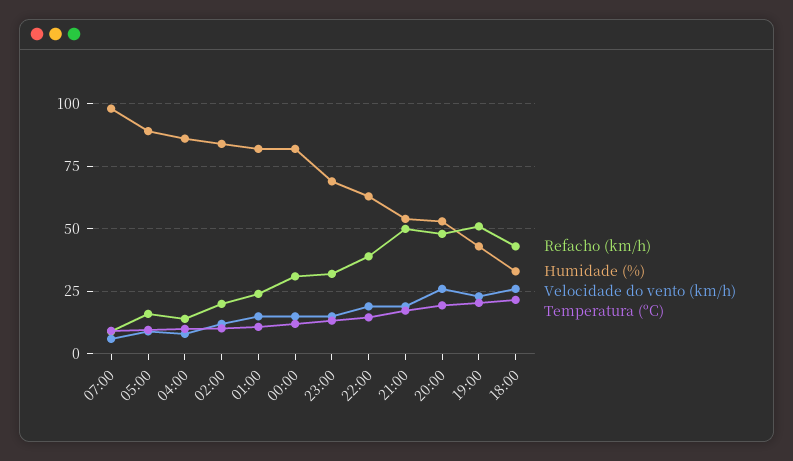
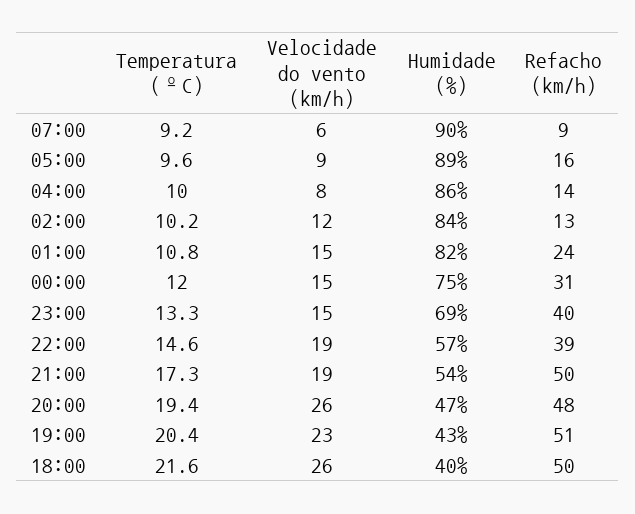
Humidade (%), 07:00: 97.5 -> 90
Refacho (km/h), 02:00: 20 -> 13
Humidade (%), 00:00: 82.5 -> 75
Refacho (km/h), 23:00: 32.5 -> 40
Humidade (%), 22:00: 62.5 -> 57
Humidade (%), 20:00: 52.5 -> 47
Refacho (km/h), 18:00: 42.5 -> 50
Humidade (%), 18:00: 32.5 -> 40

